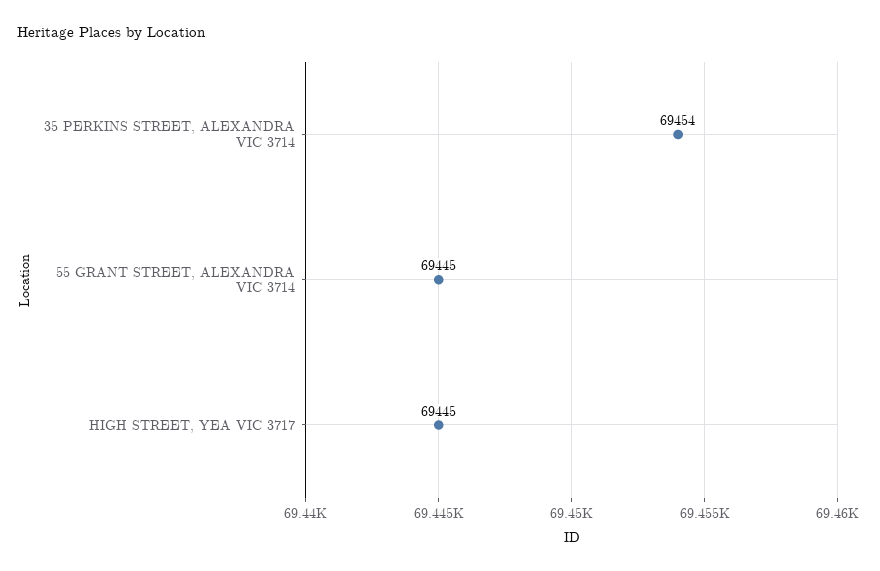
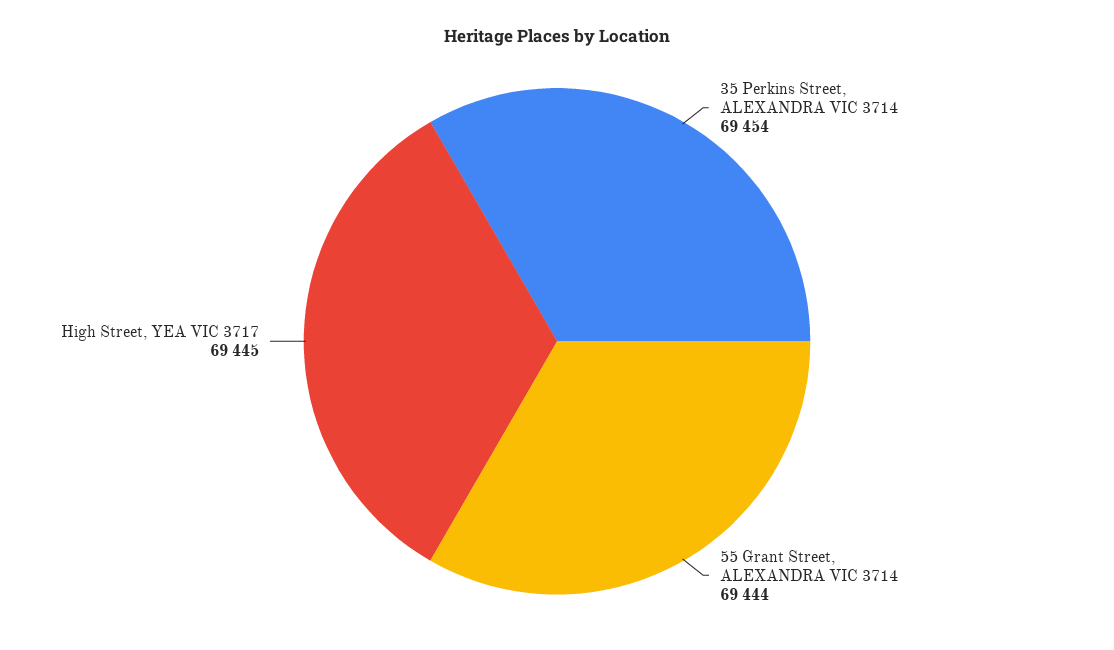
55 GRANT STREET, ALEXANDRA VIC 3714: 69445 -> 69444

